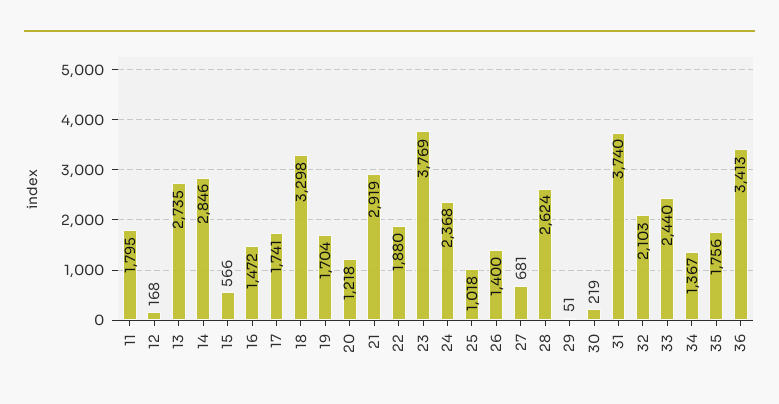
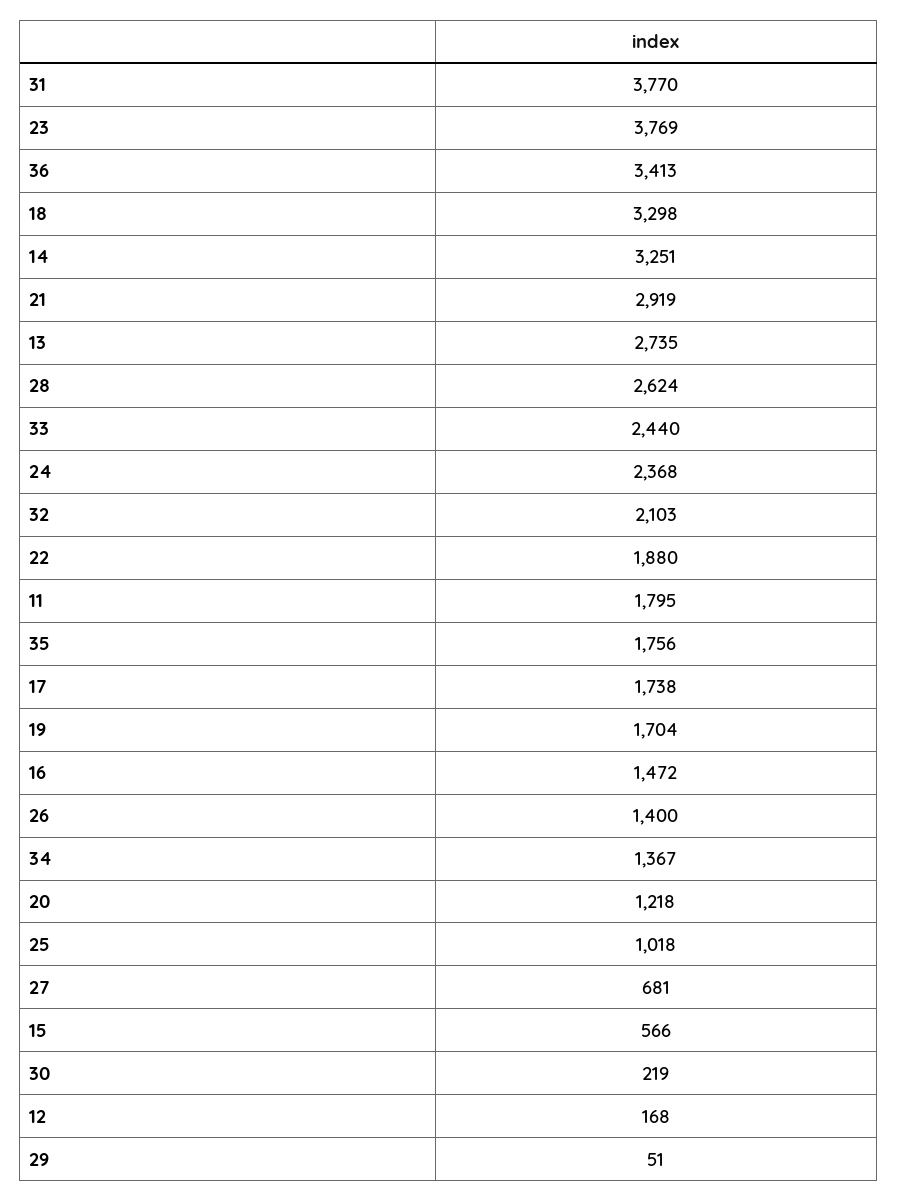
14: 2846 -> 3251
17: 1741 -> 1738
31: 3740 -> 3770

